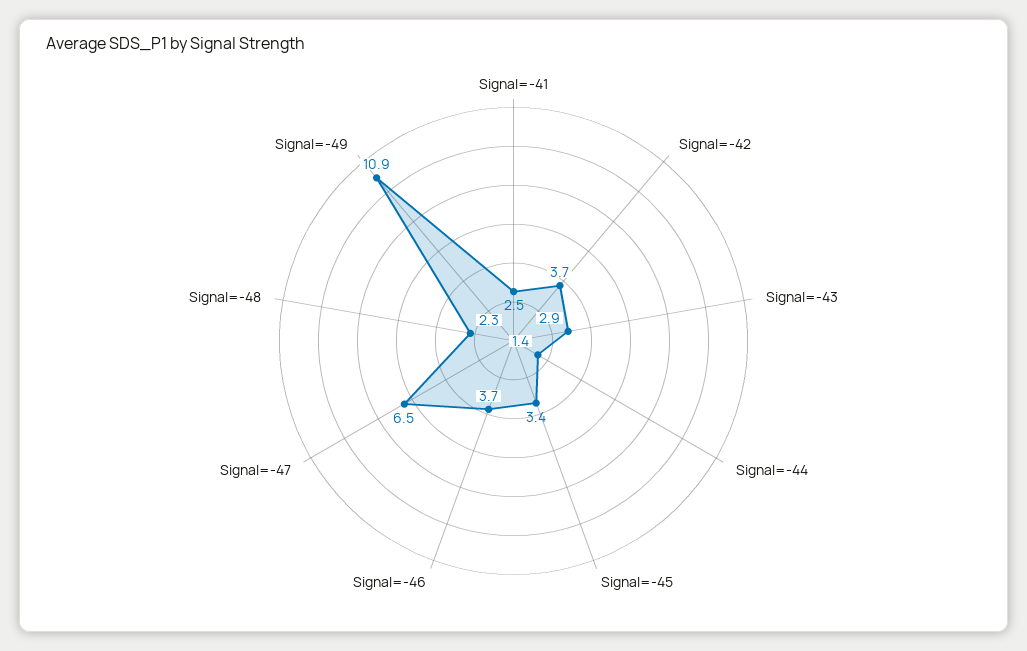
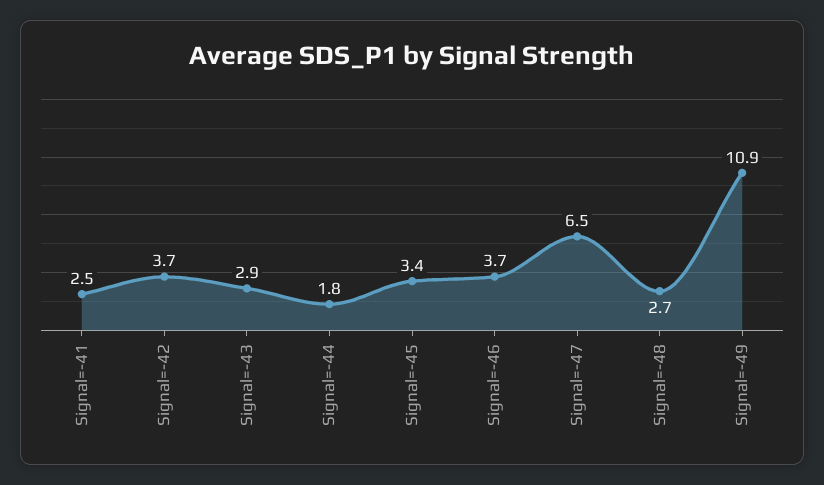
Signal=-44: 1.4 -> 1.8
Signal=-48: 2.3 -> 2.7

